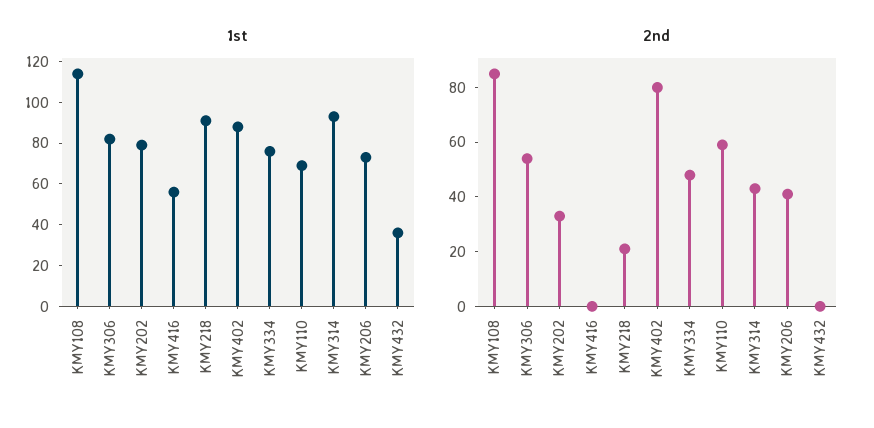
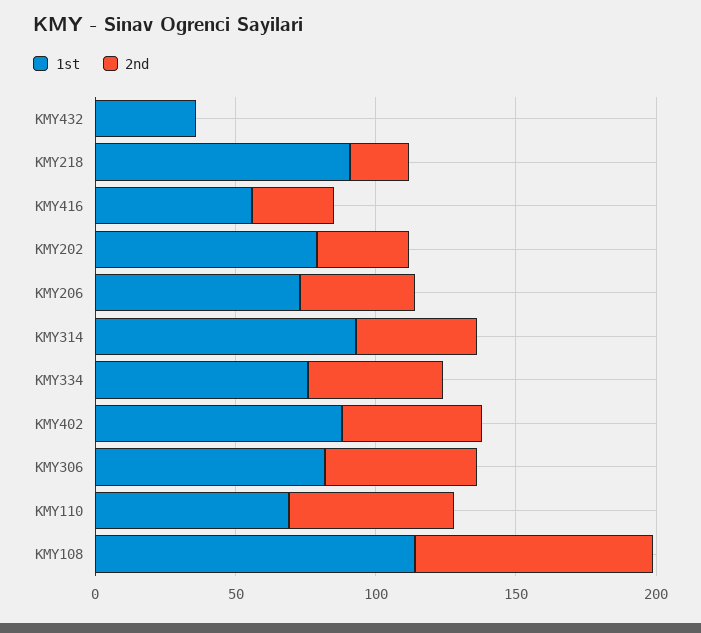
2nd, KMY416: 0 -> 30
2nd, KMY402: 80 -> 50

